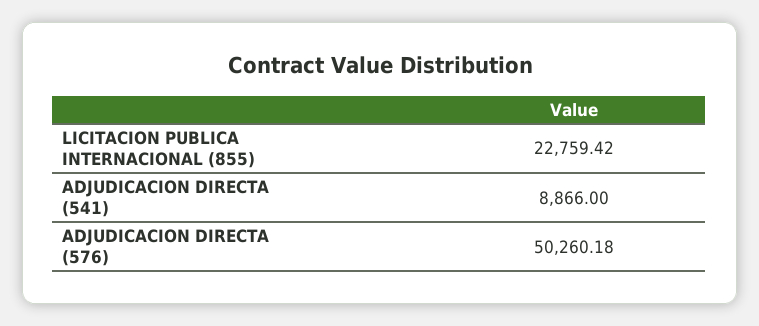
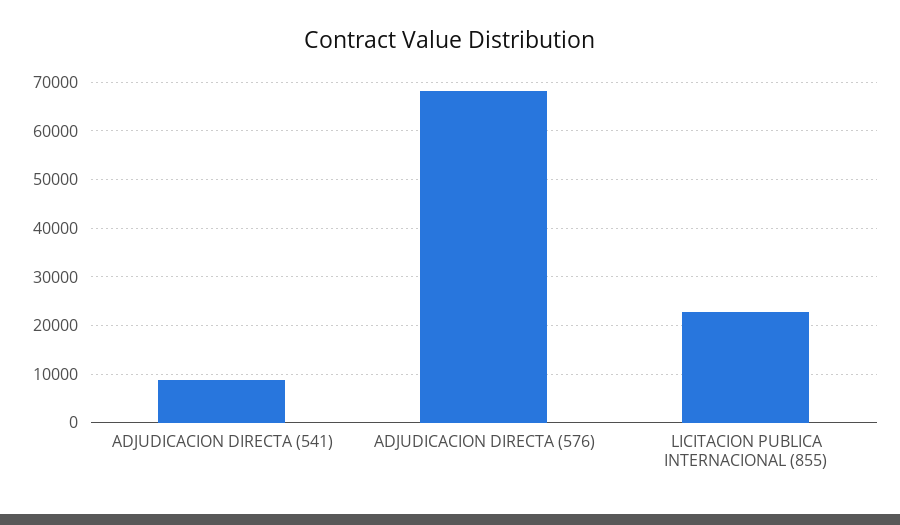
ADJUDICACION DIRECTA (576): 50260.18 -> 68000

